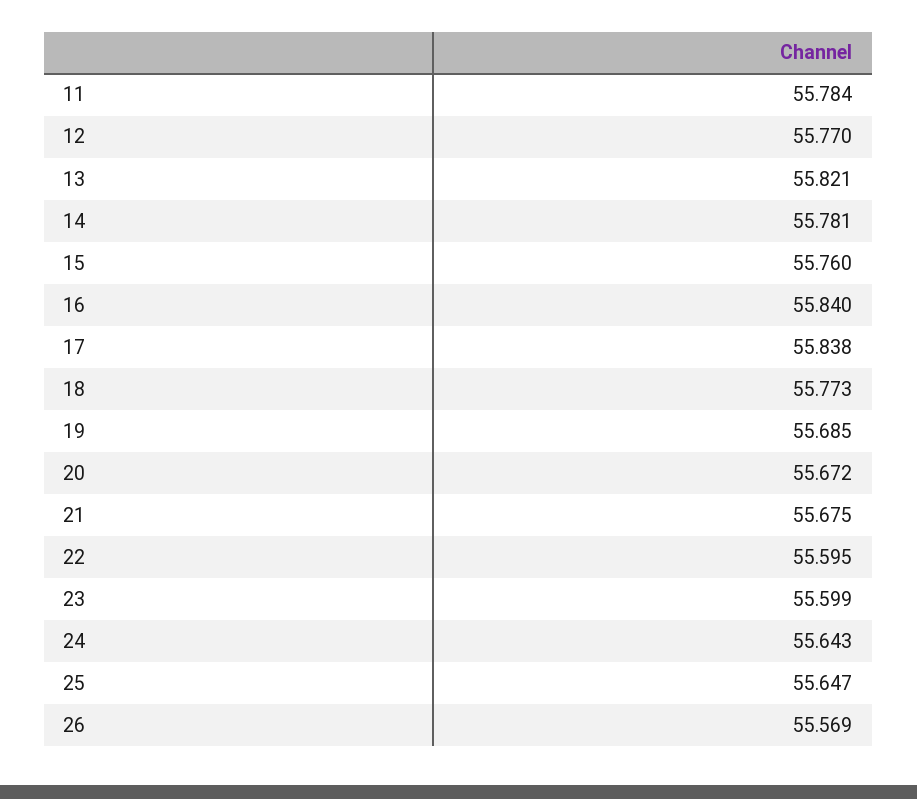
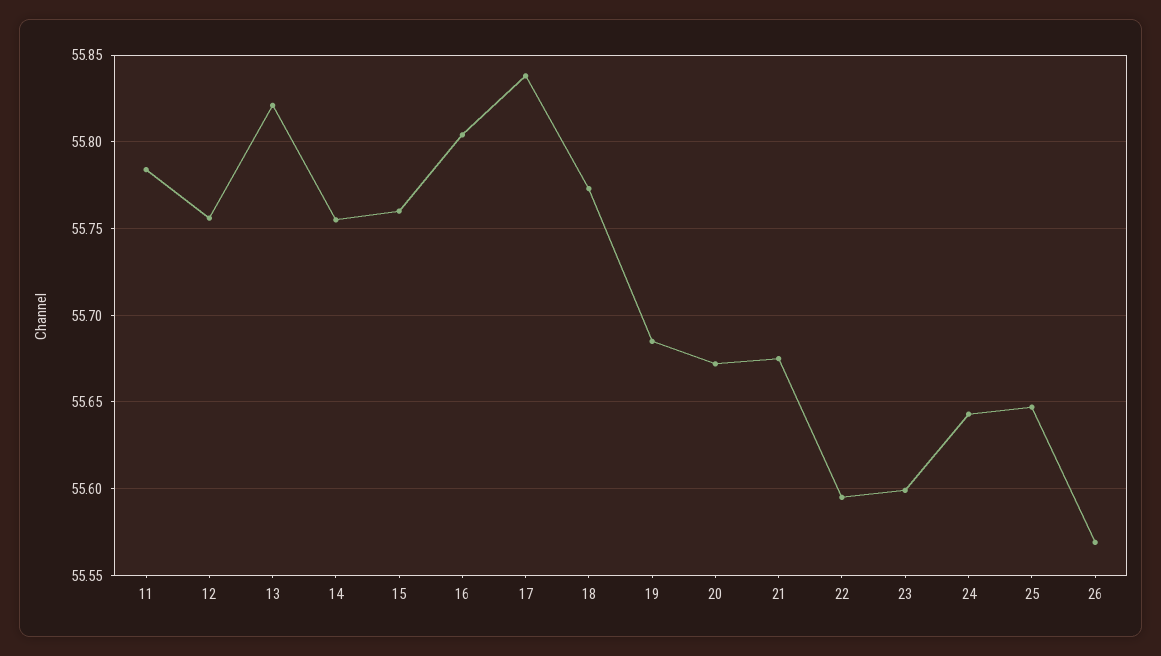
12: 55.77 -> 55.755
14: 55.781 -> 55.755
16: 55.84 -> 55.805

